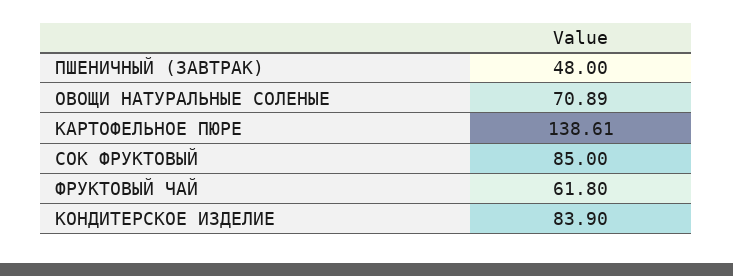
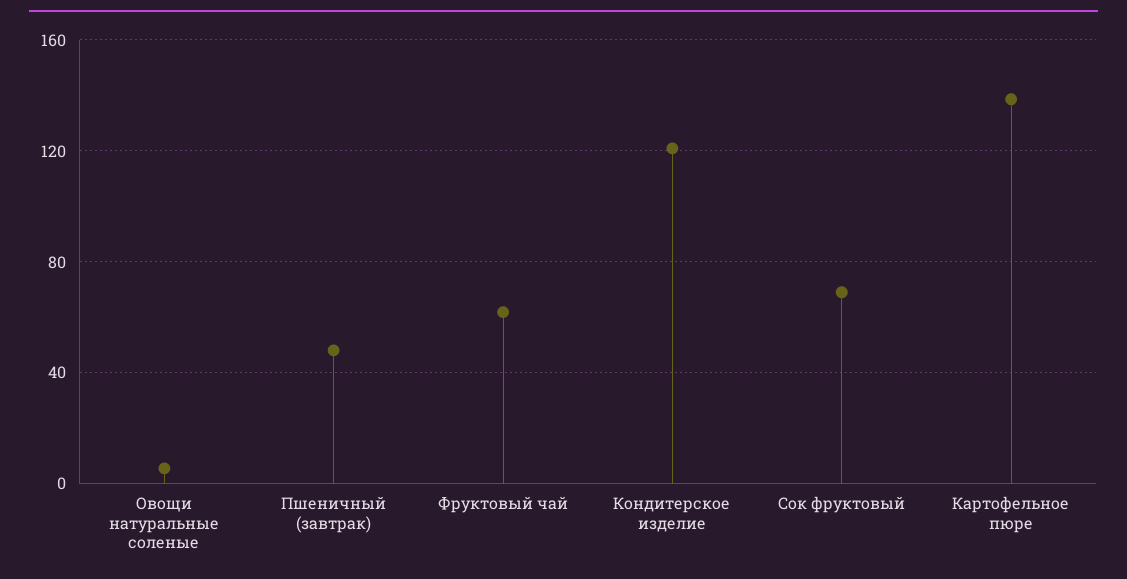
ОВОЩИ НАТУРАЛЬНЫЕ СОЛЕНЫЕ: 70.89 -> 5
СОК ФРУКТОВЫЙ: 85 -> 70
КОНДИТЕРСКОЕ ИЗДЕЛИЕ: 83.9 -> 120

